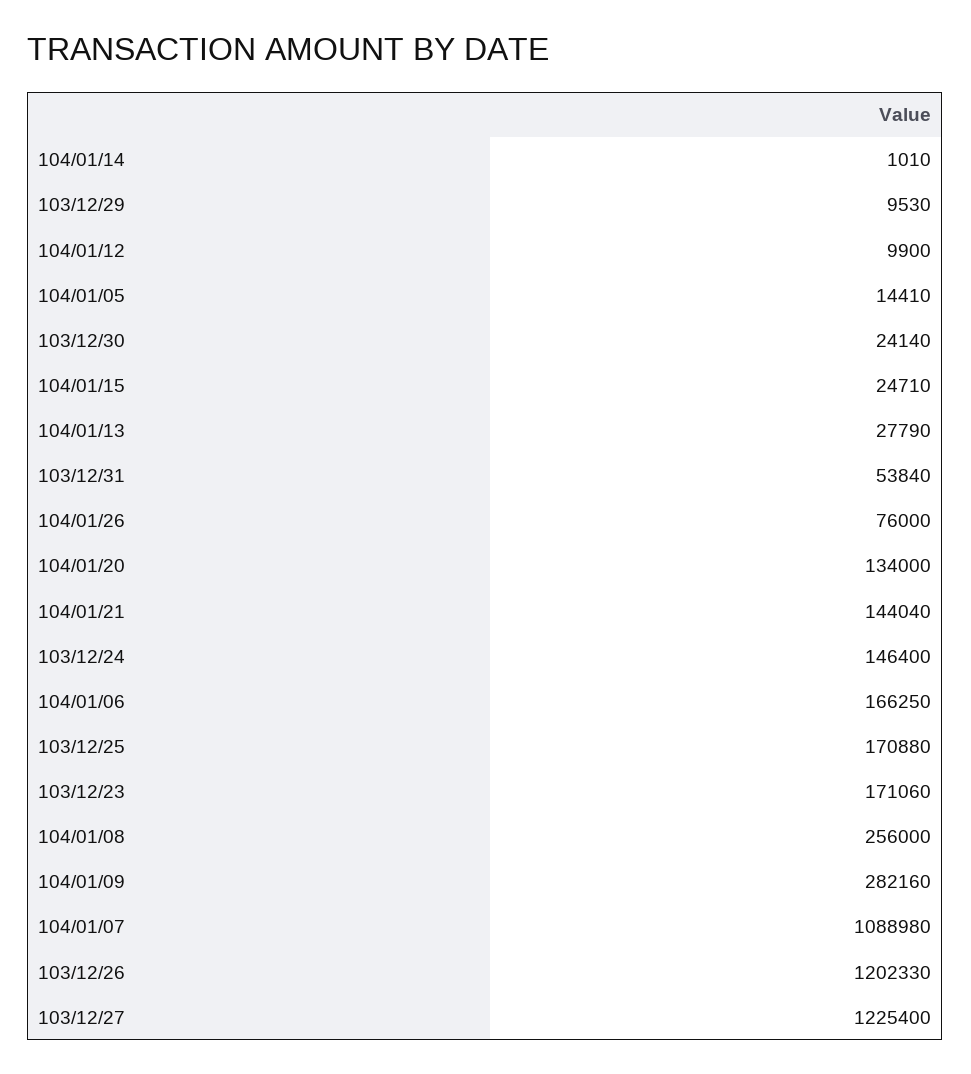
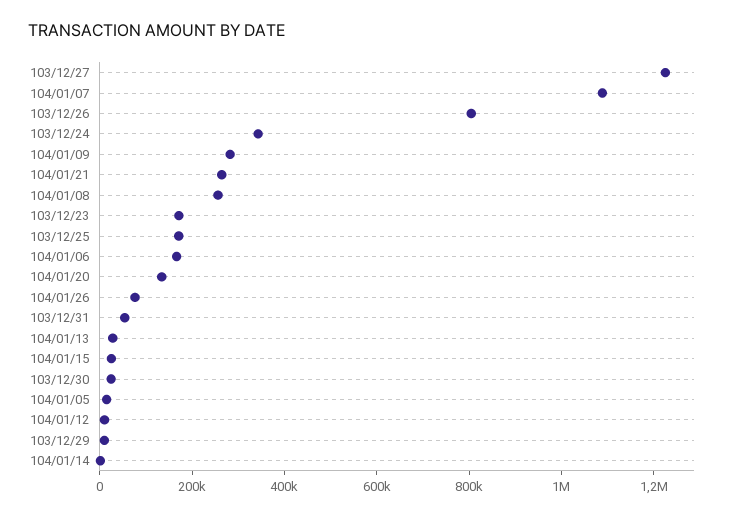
104/01/21: 144040 -> 250000
103/12/24: 146400 -> 350000
103/12/26: 1202330 -> 800000

